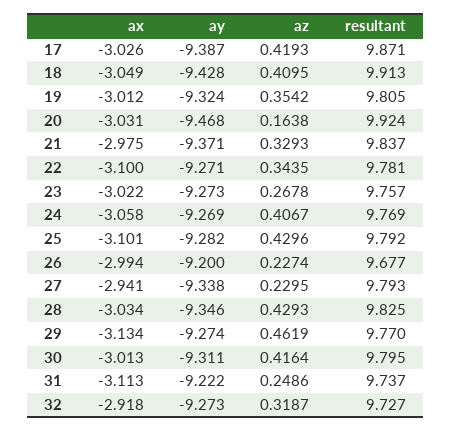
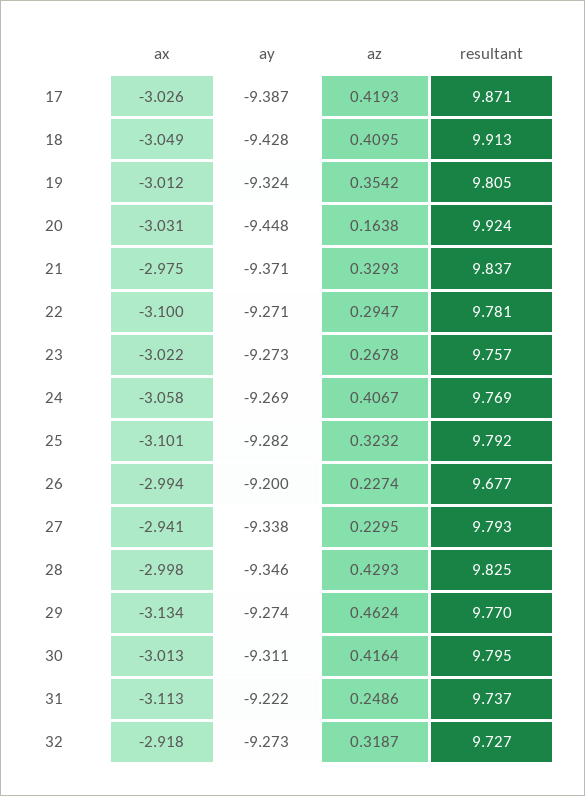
ay, 20: -9.468 -> -9.448
az, 22: 0.3435 -> 0.2947
az, 25: 0.4296 -> 0.3232
ax, 28: -3.034 -> -2.998
az, 29: 0.4619 -> 0.4624

